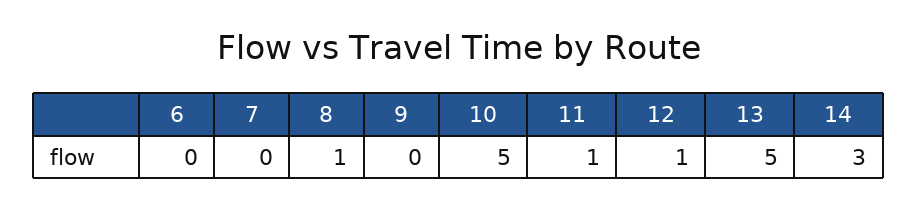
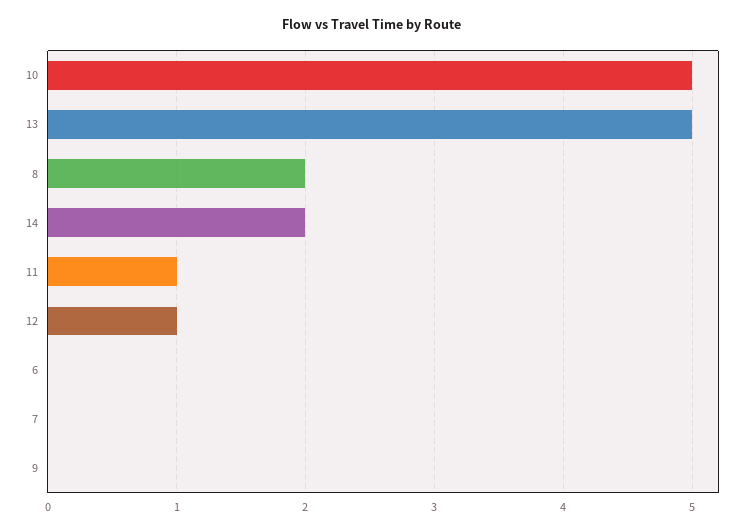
8: 1 -> 2
14: 3 -> 2

